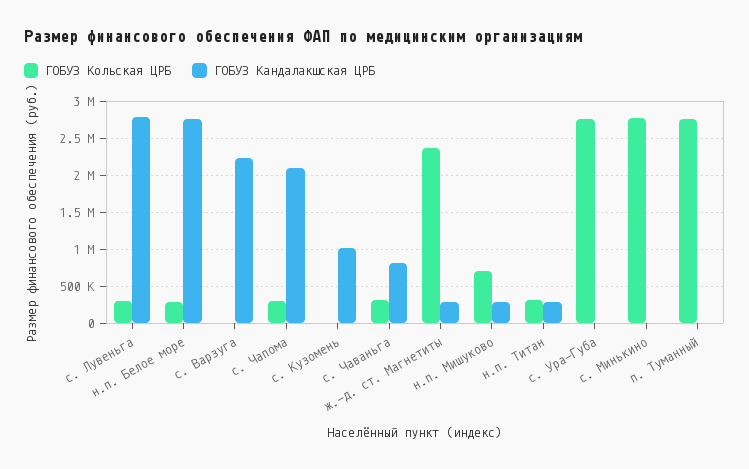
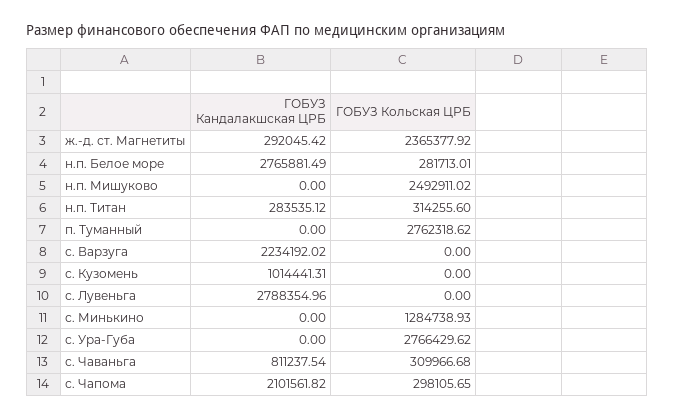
ГОБУЗ Кольская ЦРБ, с. Лувеньга: 300000 -> 0
ГОБУЗ Кольская ЦРБ, н.п. Мишуково: 700000 -> 2492911.02
ГОБУЗ Кандалакшская ЦРБ, н.п. Мишуково: 300000 -> 0
ГОБУЗ Кольская ЦРБ, с. Минькино: 2800000 -> 1284738.93

